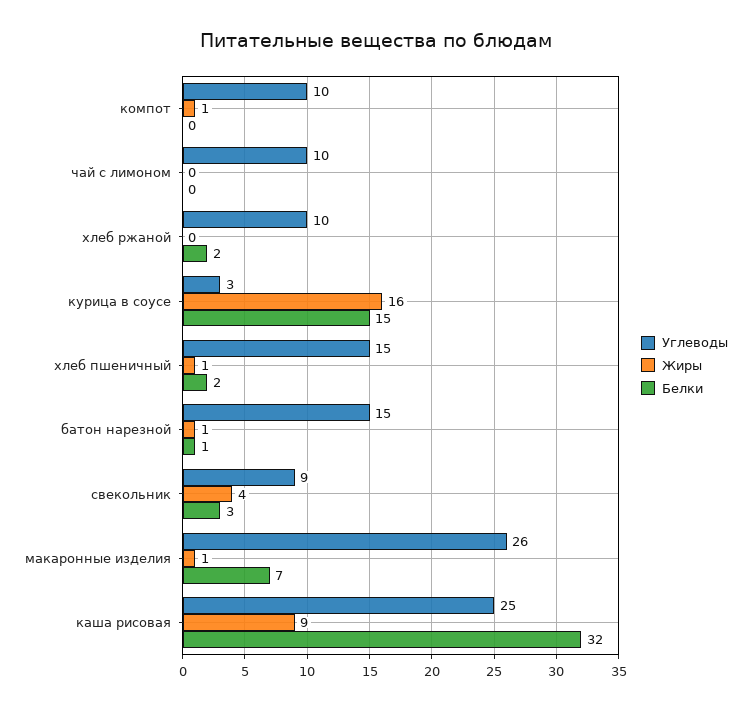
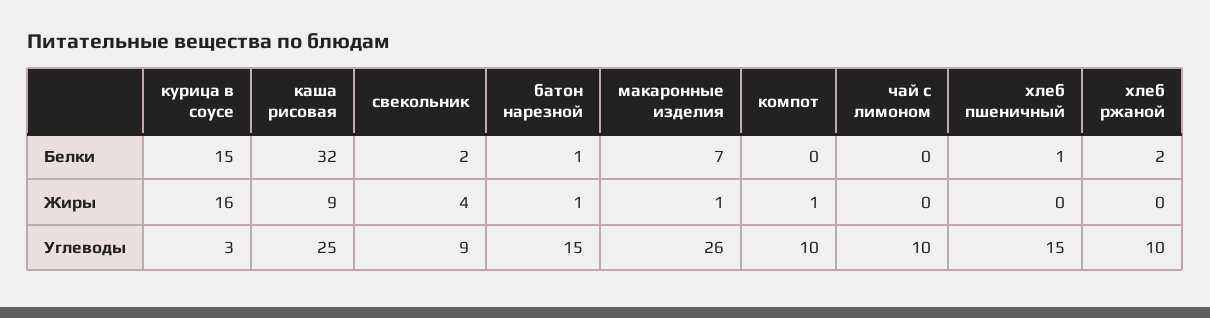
Жиры, хлеб пшеничный: 1 -> 0
Белки, хлеб пшеничный: 2 -> 1
Белки, свекольник: 3 -> 2

